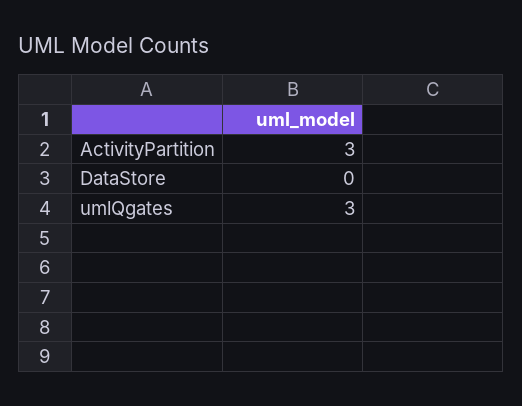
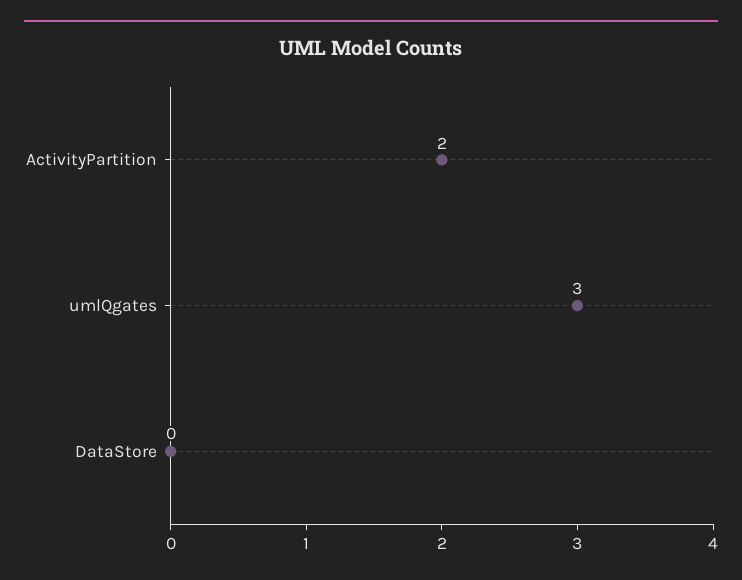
ActivityPartition: 3 -> 2

